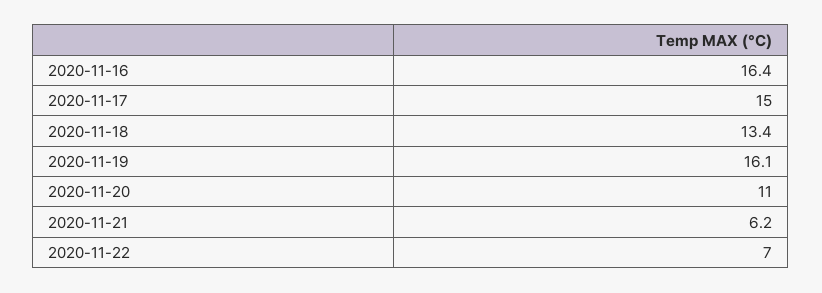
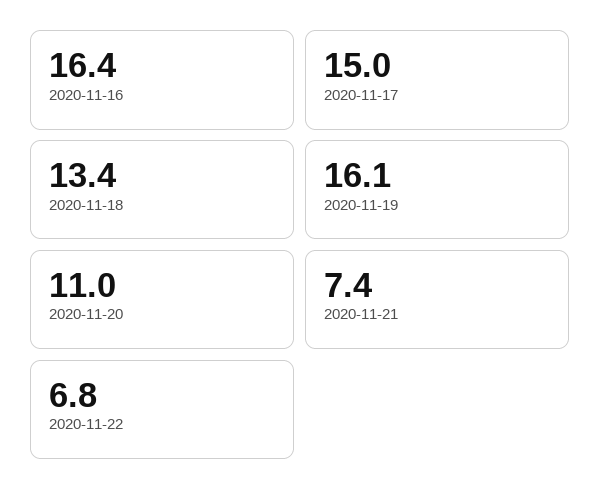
2020-11-21: 6.2 -> 7.4
2020-11-22: 7 -> 6.8

